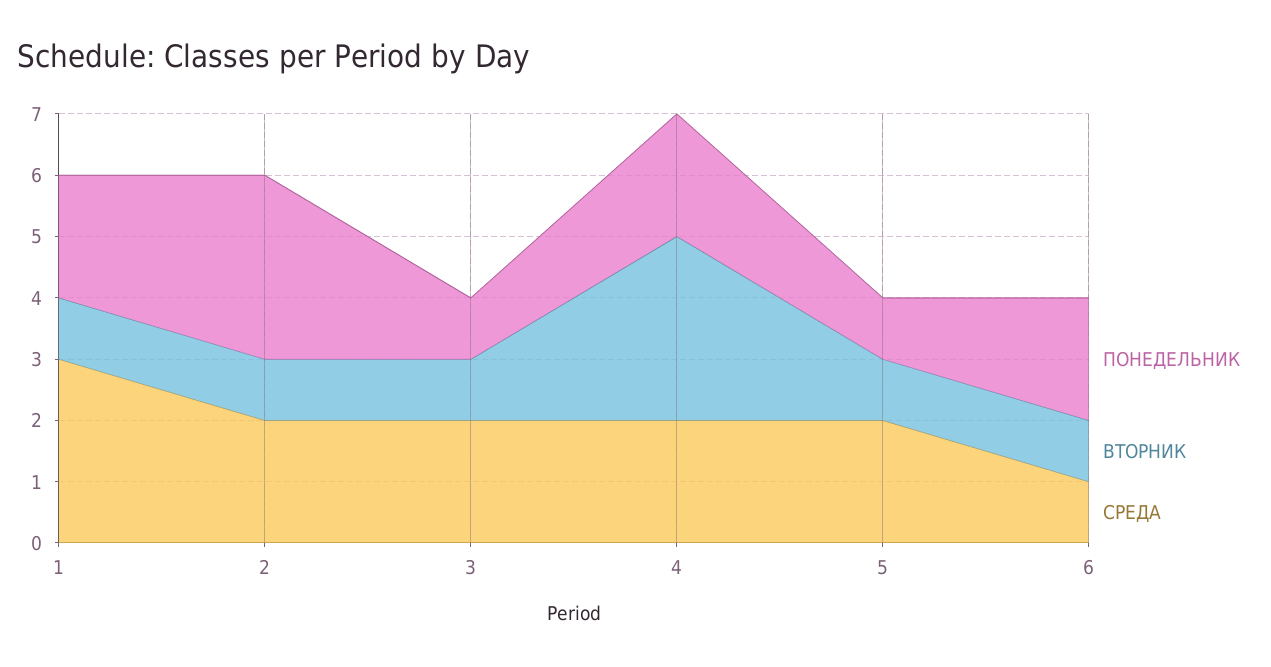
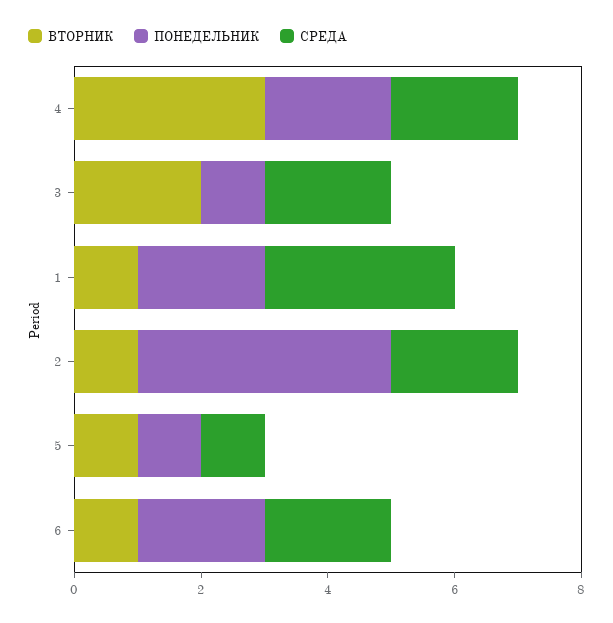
ПОНЕДЕЛЬНИК, 2: 3 -> 4
ВТОРНИК, 3: 1 -> 2
СРЕДА, 5: 2 -> 1
СРЕДА, 6: 1 -> 2

